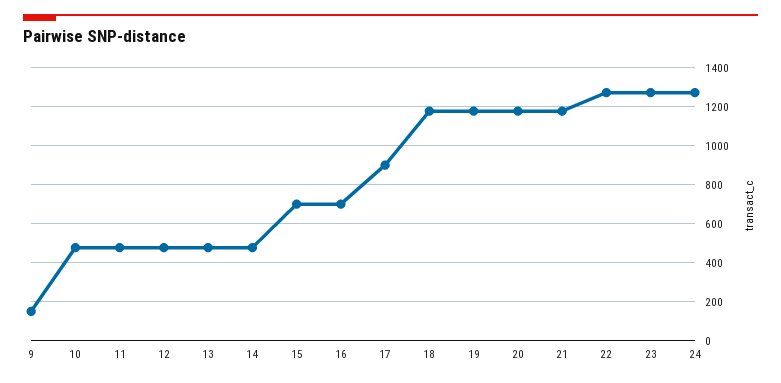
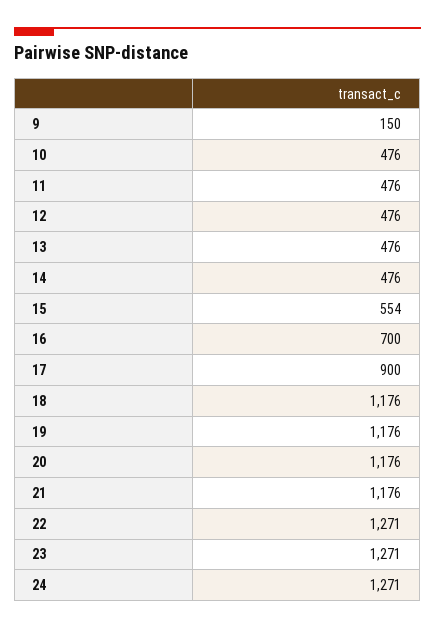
15: 700 -> 554

